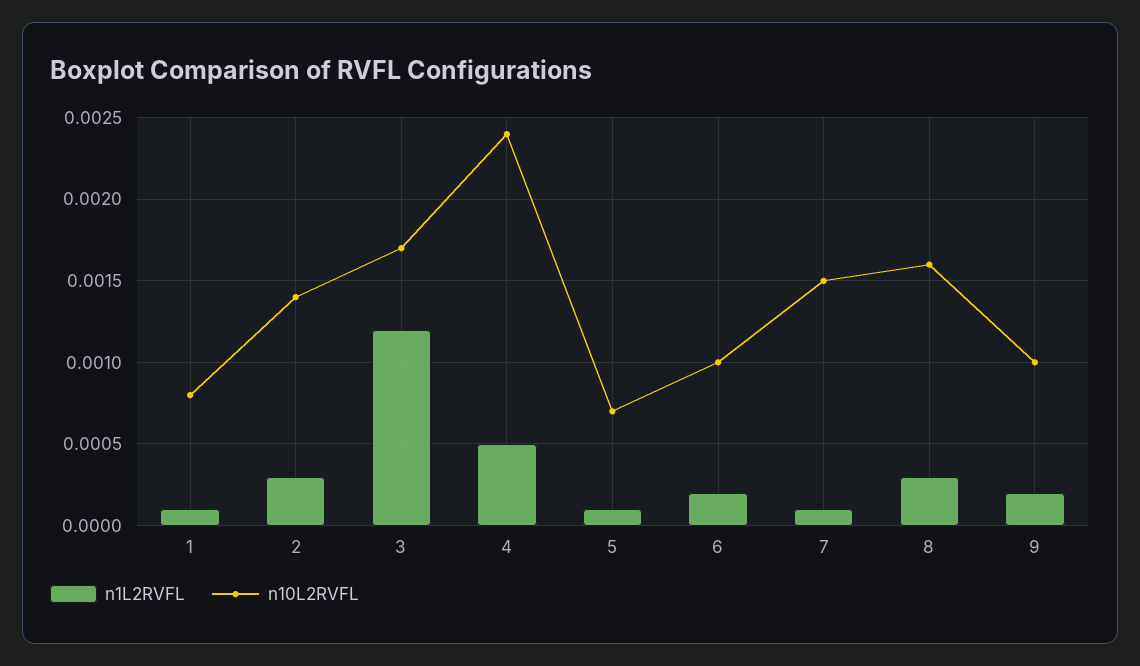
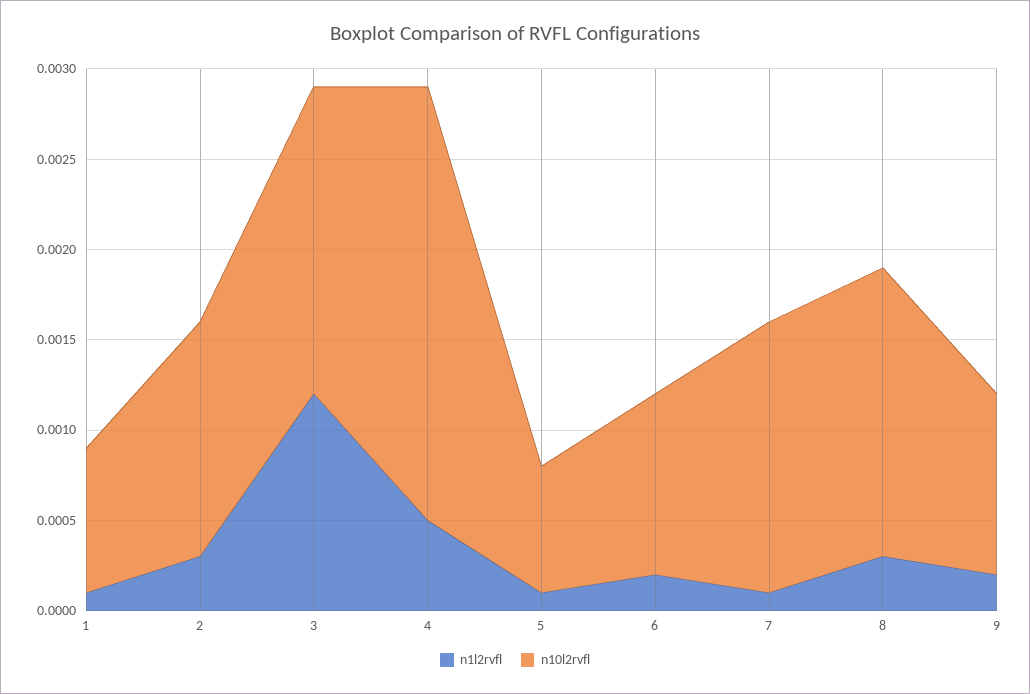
n10L2RVFL, 2: 0.0014 -> 0.0013

